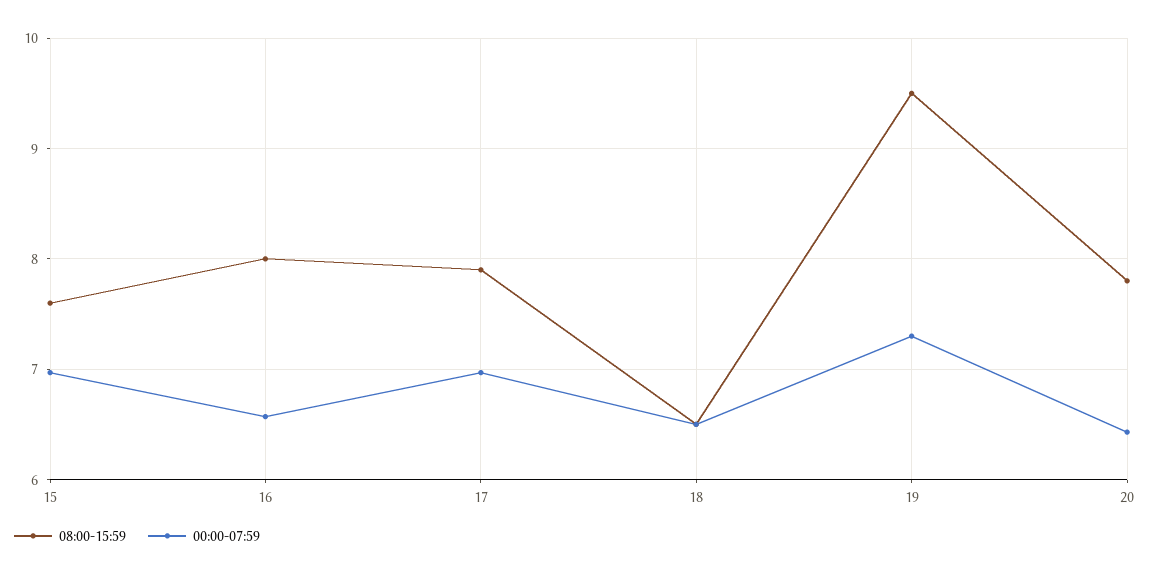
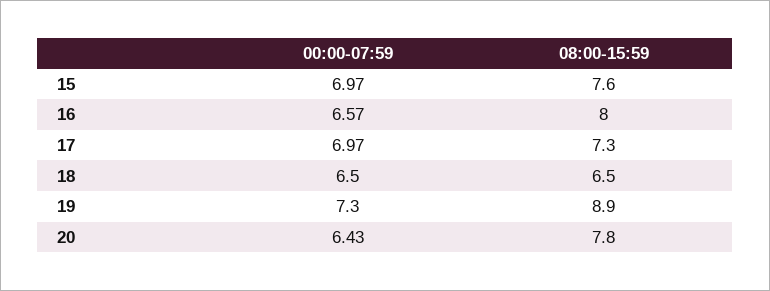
08:00-15:59, 17: 7.9 -> 7.3
08:00-15:59, 19: 9.5 -> 8.9

